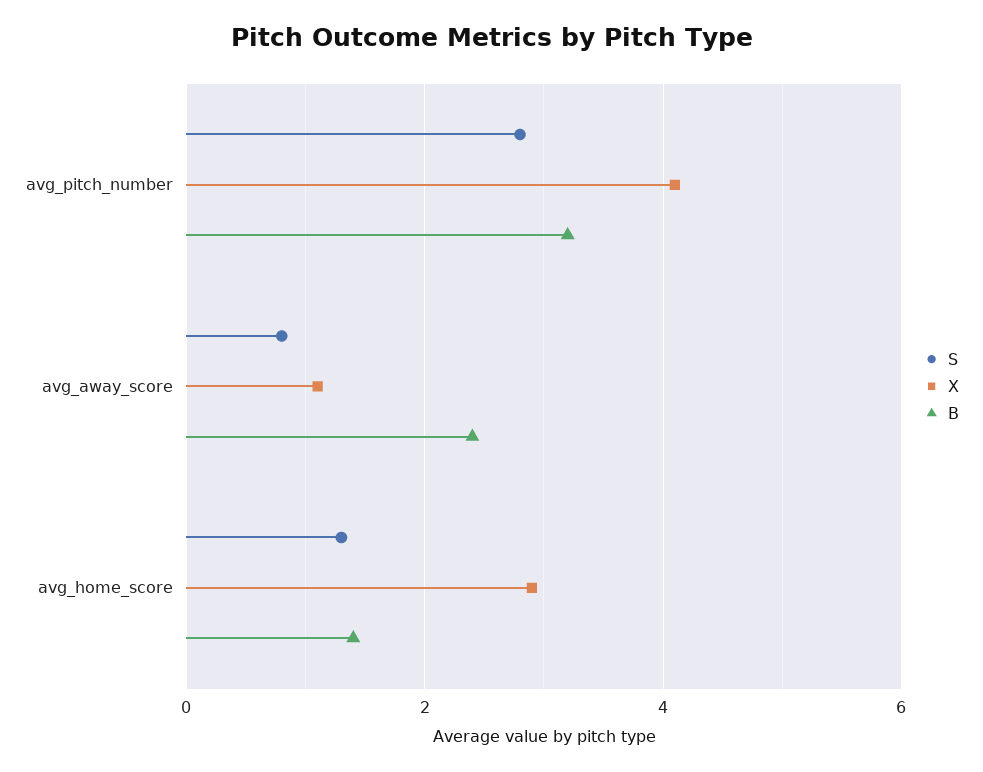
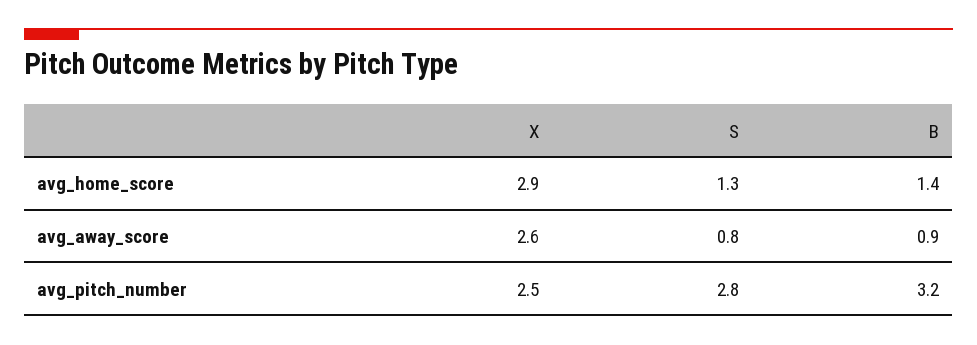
X, avg_pitch_number: 4 -> 2.5
X, avg_away_score: 1 -> 2.6
B, avg_away_score: 2.5 -> 0.9

